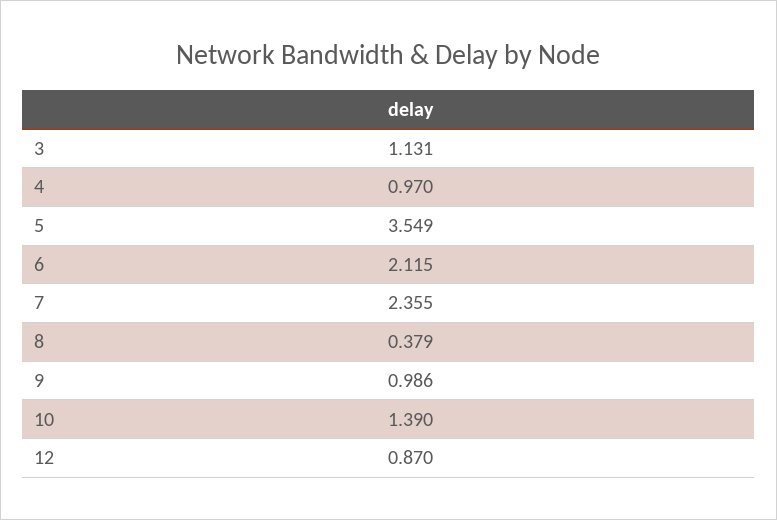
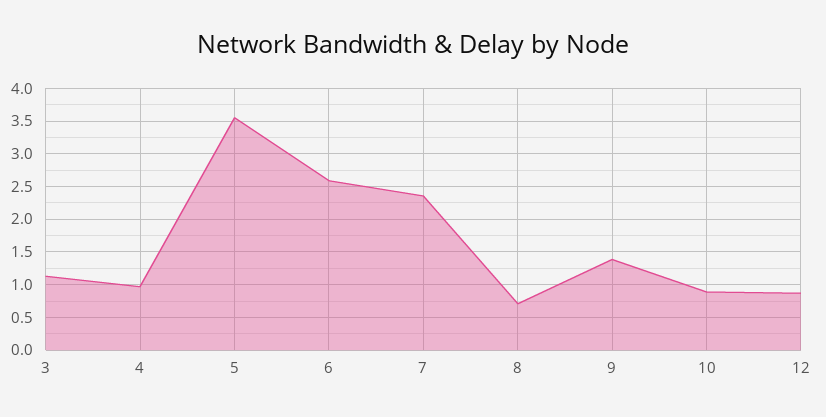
6: 2.115 -> 2.6
8: 0.379 -> 0.7
9: 0.986 -> 1.4
10: 1.39 -> 0.9

